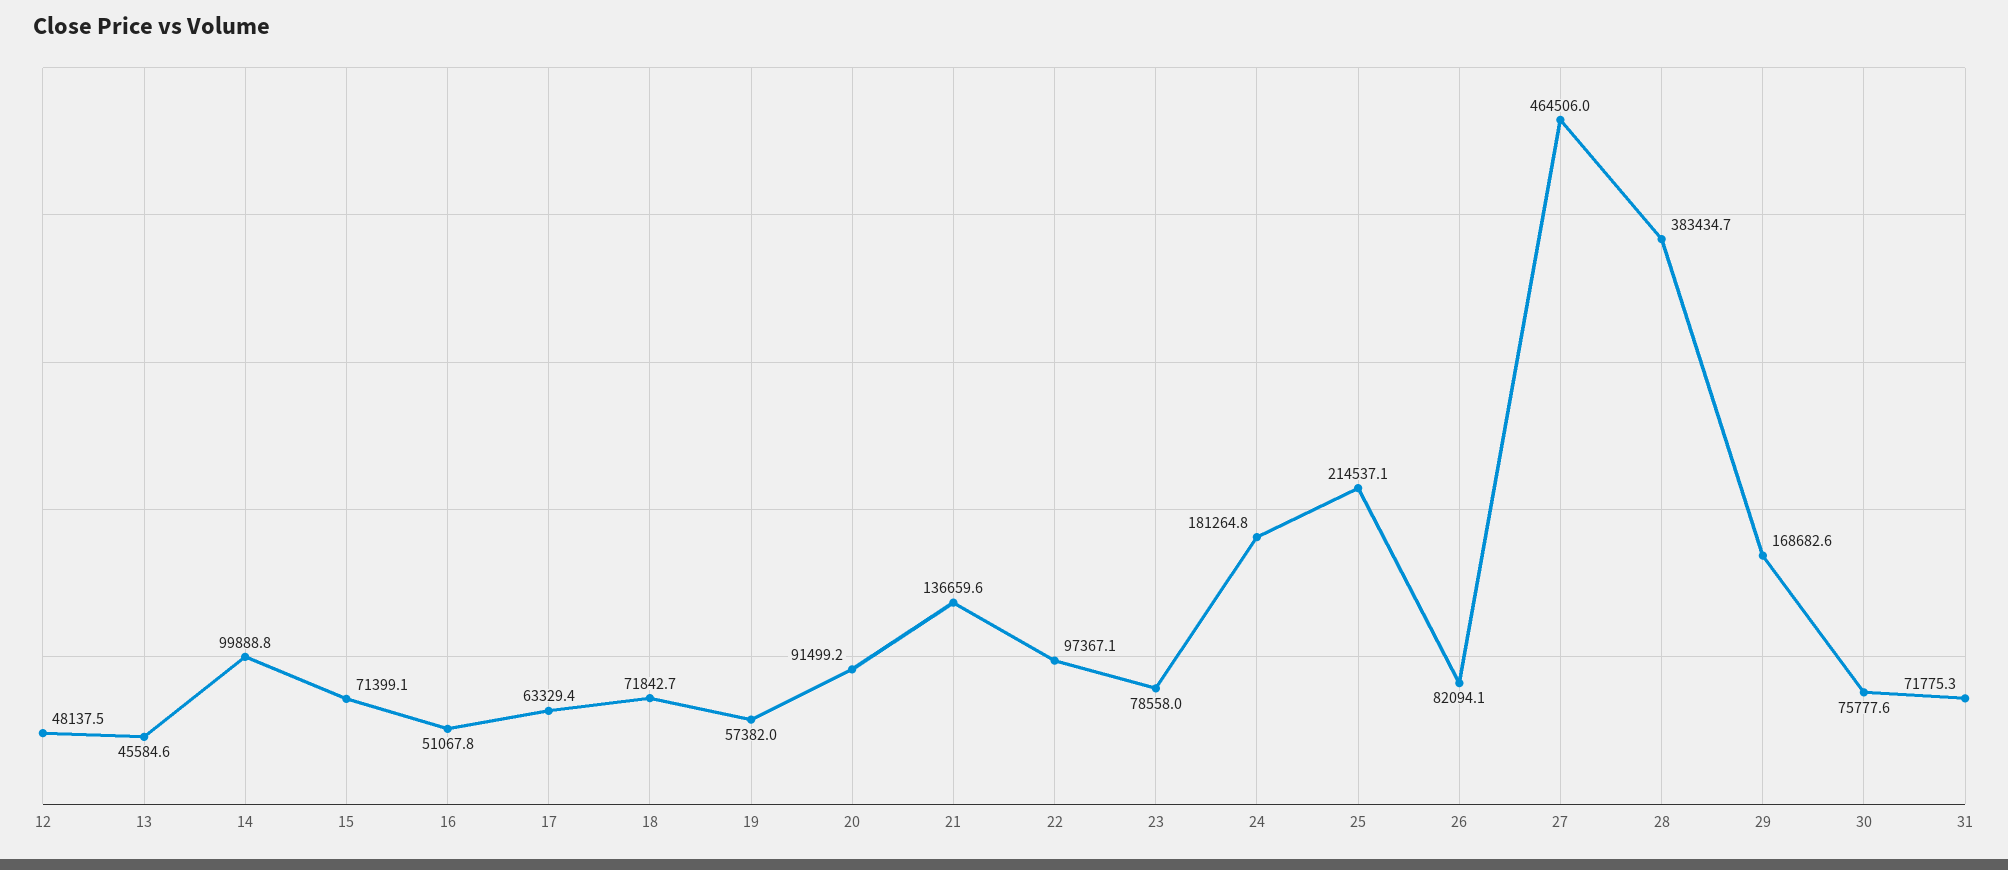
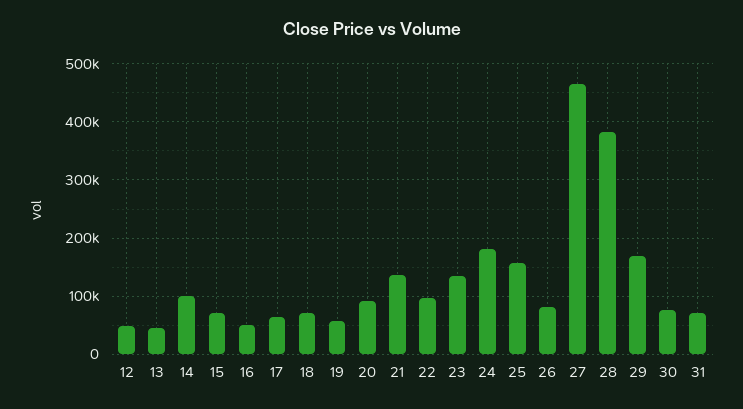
23: 78558 -> 140000
25: 214537.1 -> 160000

